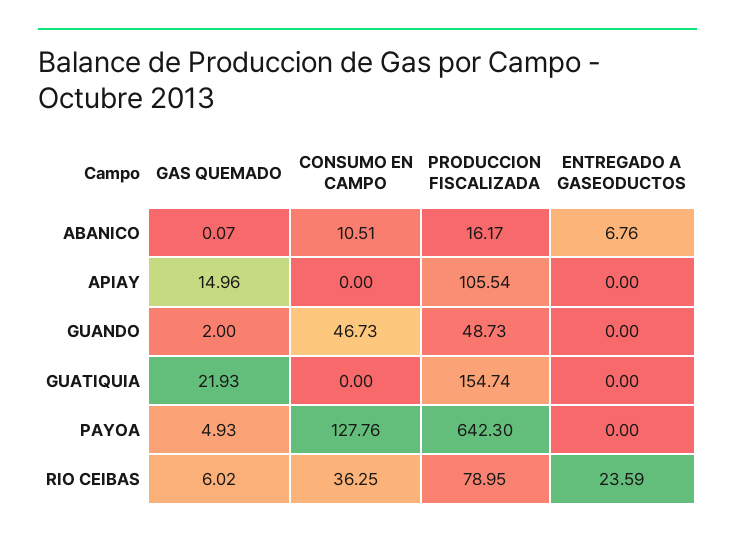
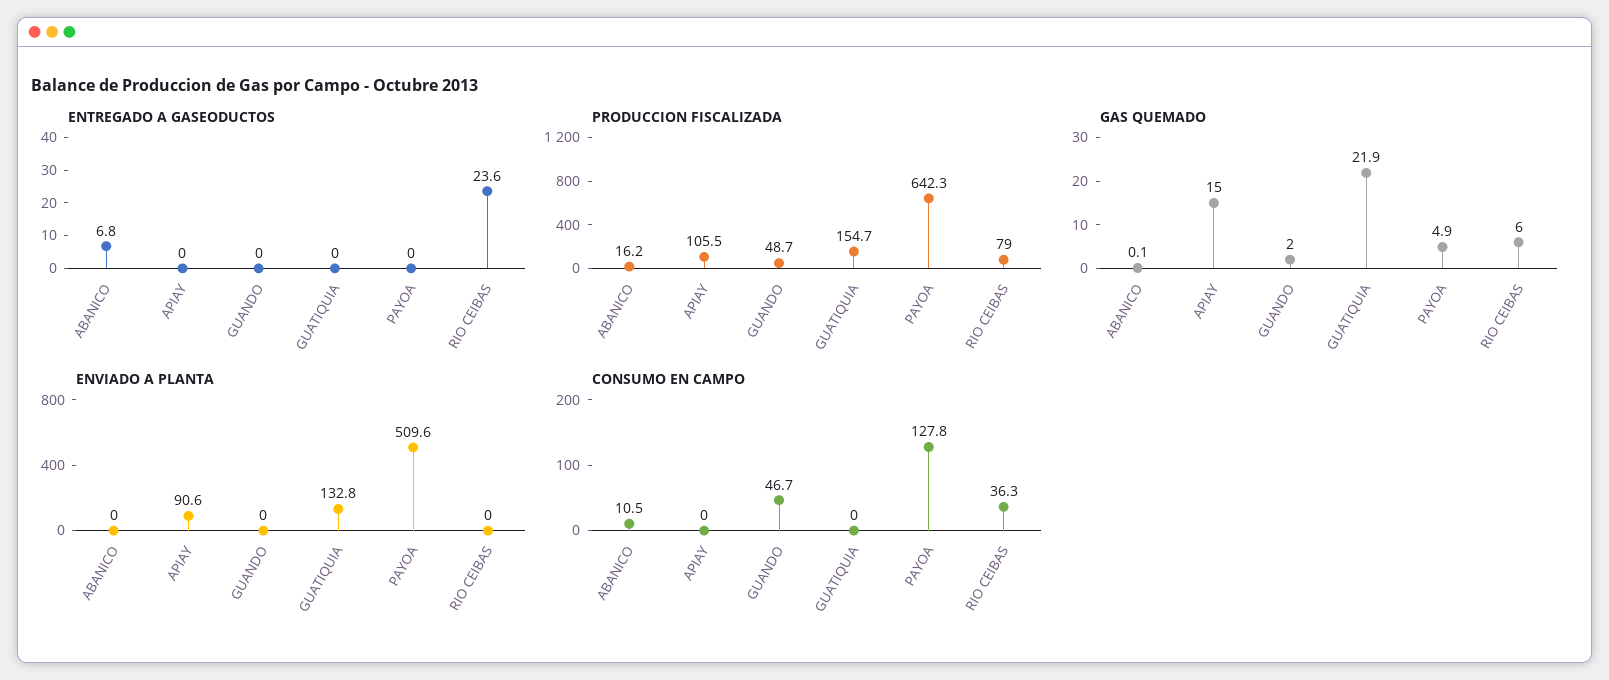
ENVIADO A PLANTA, ABANICO: none -> 0
ENVIADO A PLANTA, APIAY: none -> 90.6
ENVIADO A PLANTA, GUANDO: none -> 0
ENVIADO A PLANTA, GUATIQUIA: none -> 132.8
ENVIADO A PLANTA, PAYOA: none -> 509.6
ENVIADO A PLANTA, RIO CEIBAS: none -> 0

